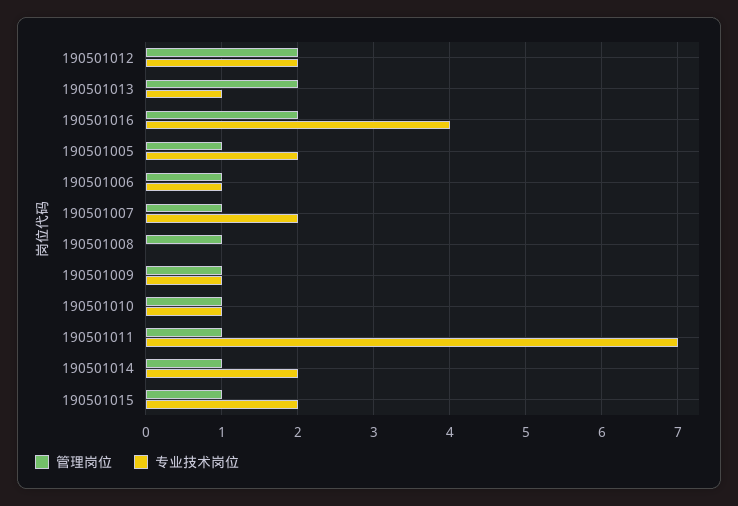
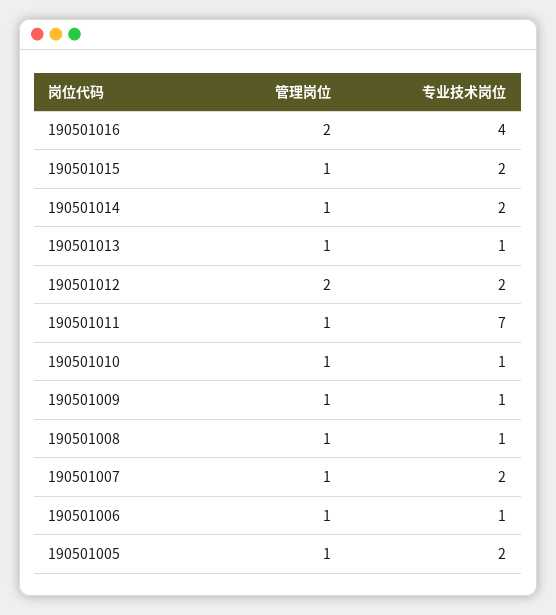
管理岗位, 190501013: 2 -> 1
专业技术岗位, 190501008: 0 -> 1

